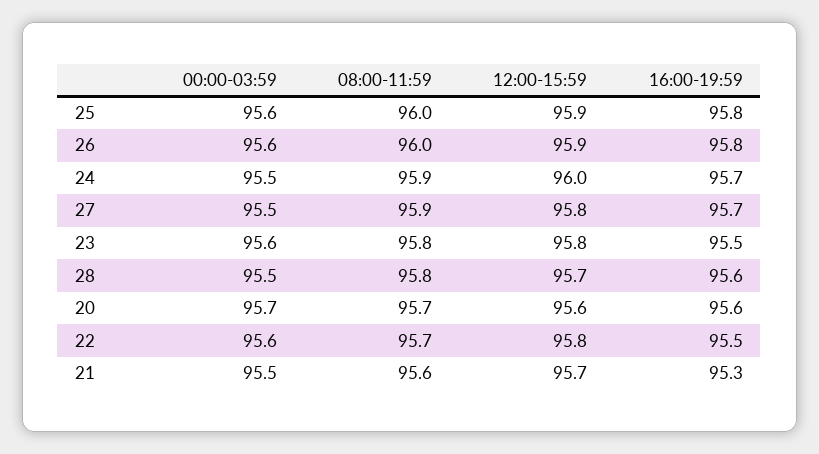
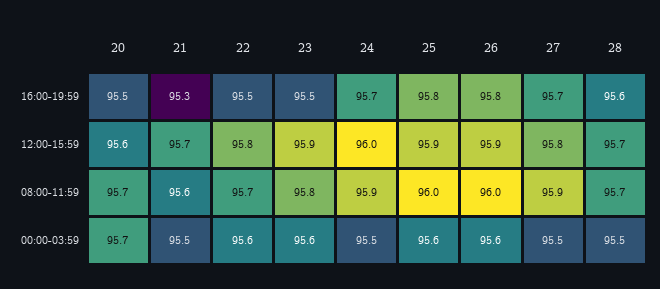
12:00-15:59, 23: 95.8 -> 95.9
08:00-11:59, 28: 95.8 -> 95.7
16:00-19:59, 20: 95.6 -> 95.5

